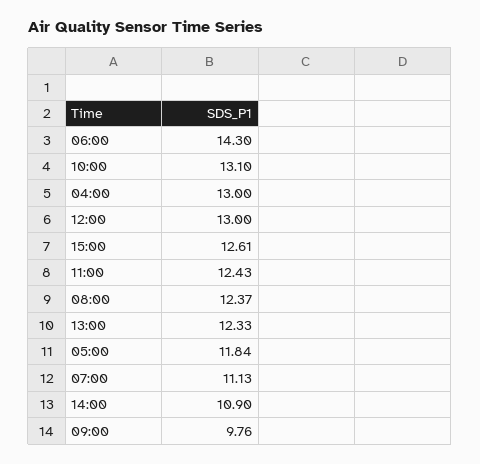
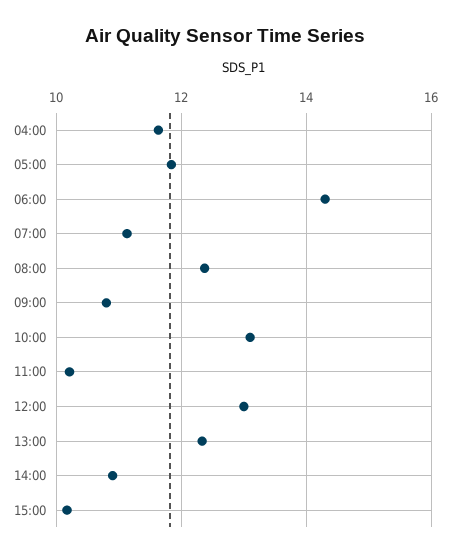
04:00: 13 -> 11.6
15:00: 12.61 -> 10.2
11:00: 12.43 -> 10.2
09:00: 9.76 -> 10.8

